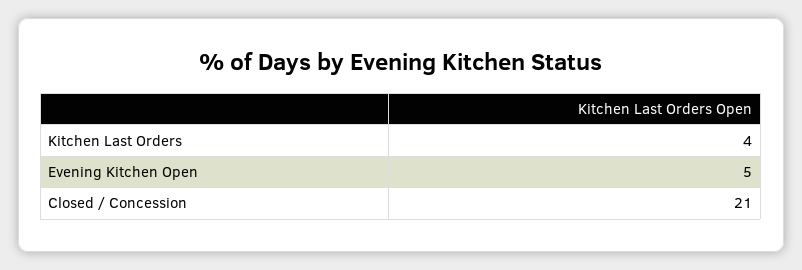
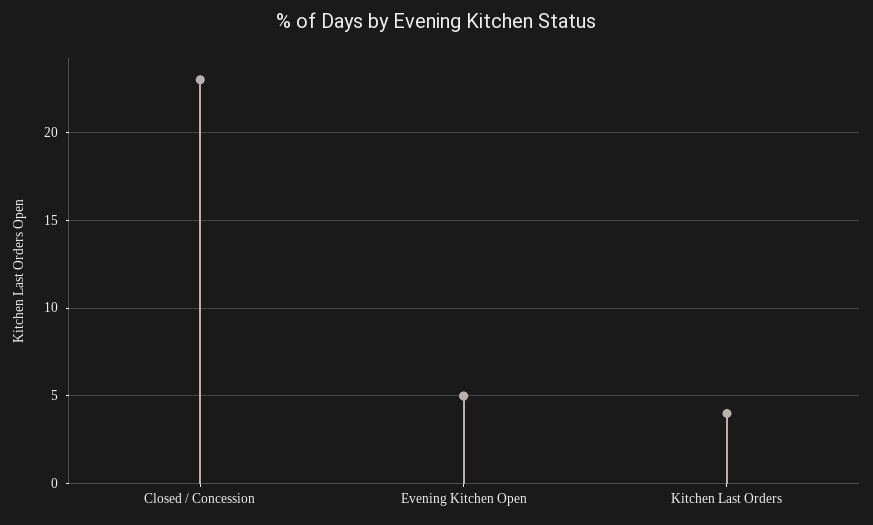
Closed / Concession: 21 -> 23

